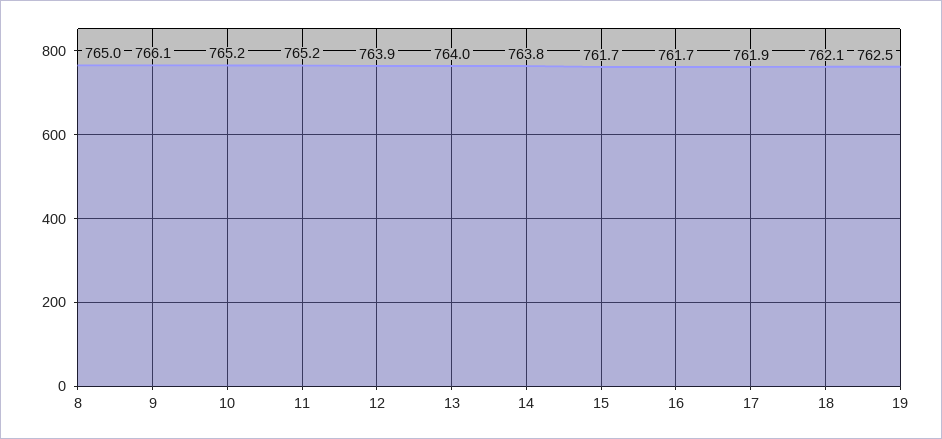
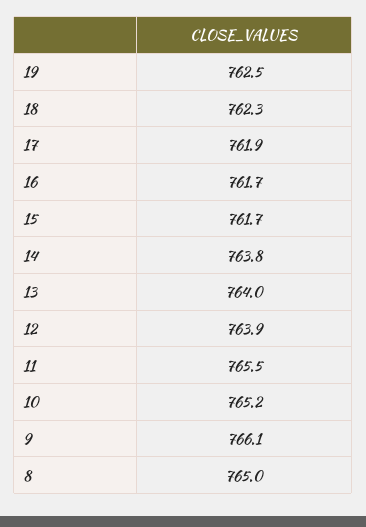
11: 765.2 -> 765.5
18: 762.1 -> 762.3

